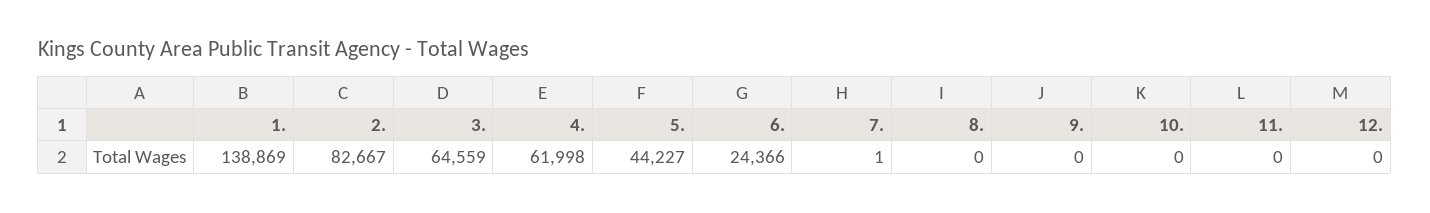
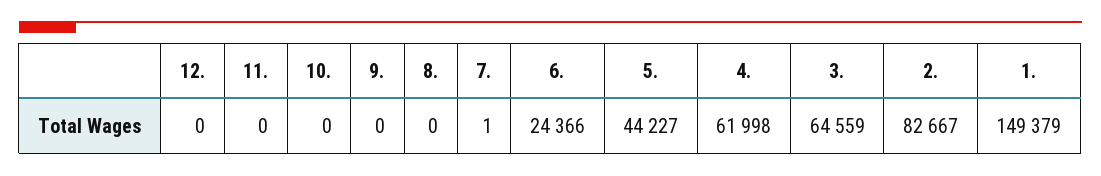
1.: 138869 -> 149379

